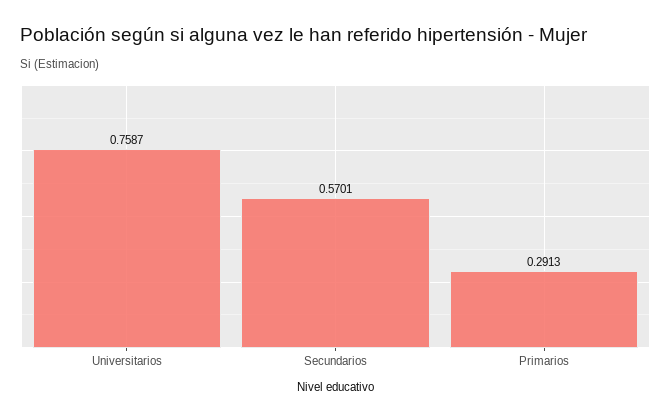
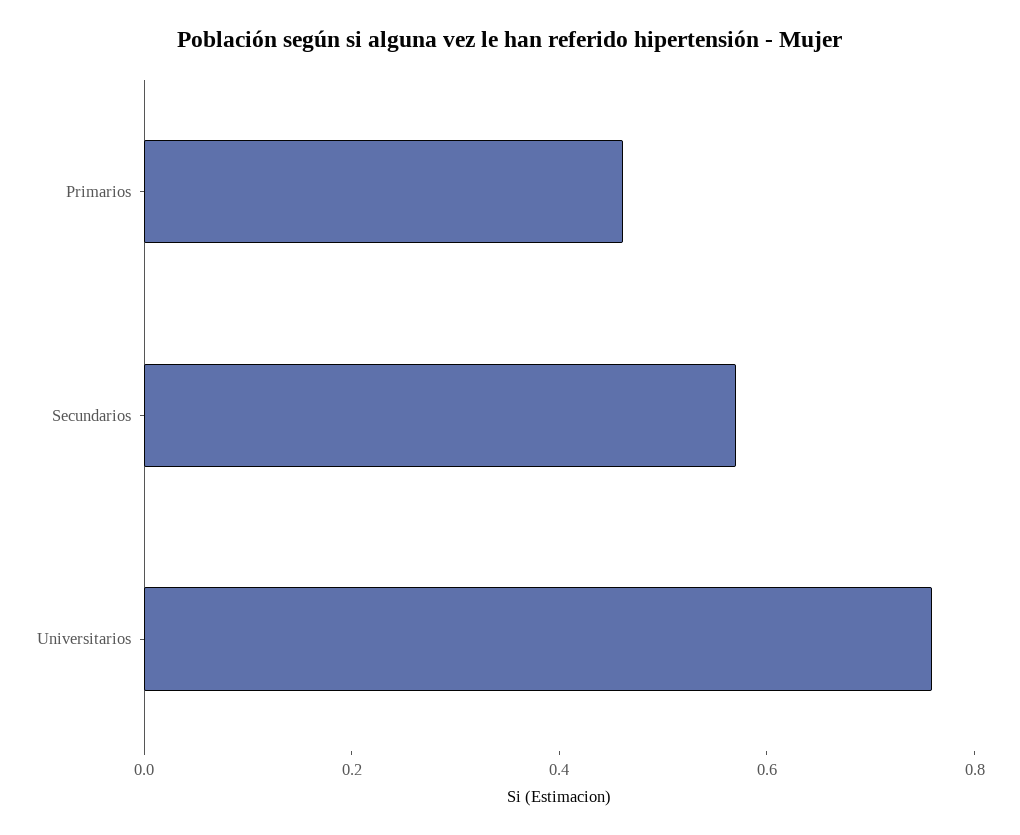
Primarios: 0.2913 -> 0.45

